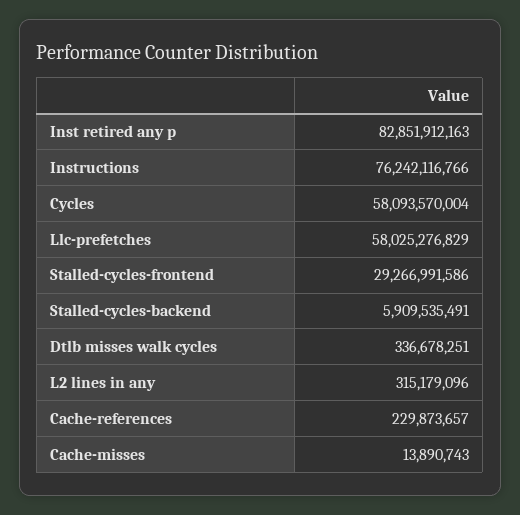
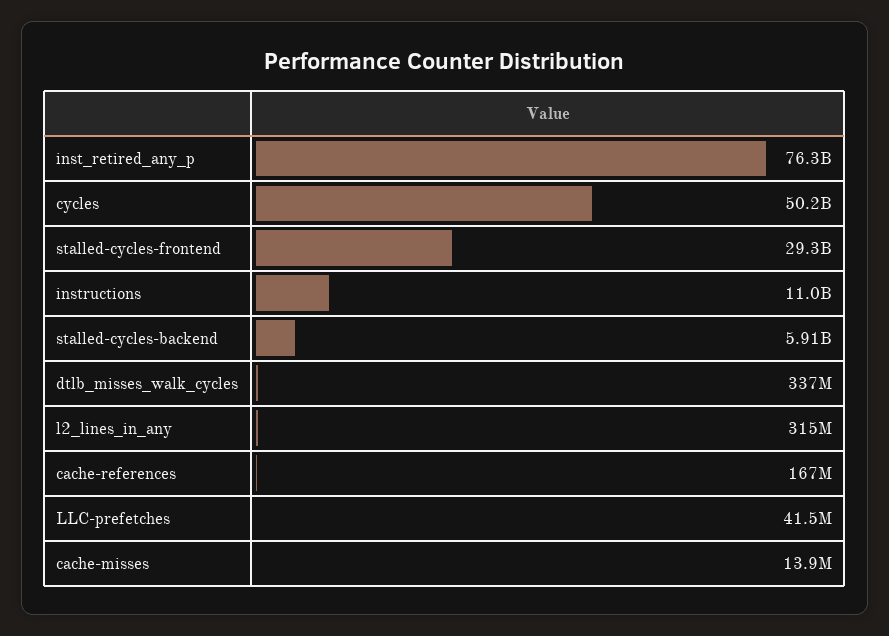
Inst retired any p: 82851912163 -> 76300000000
Instructions: 76242116766 -> 11000000000
Cycles: 58093570004 -> 50200000000
Llc-prefetches: 58025276829 -> 41500000
Cache-references: 229873657 -> 167000000

